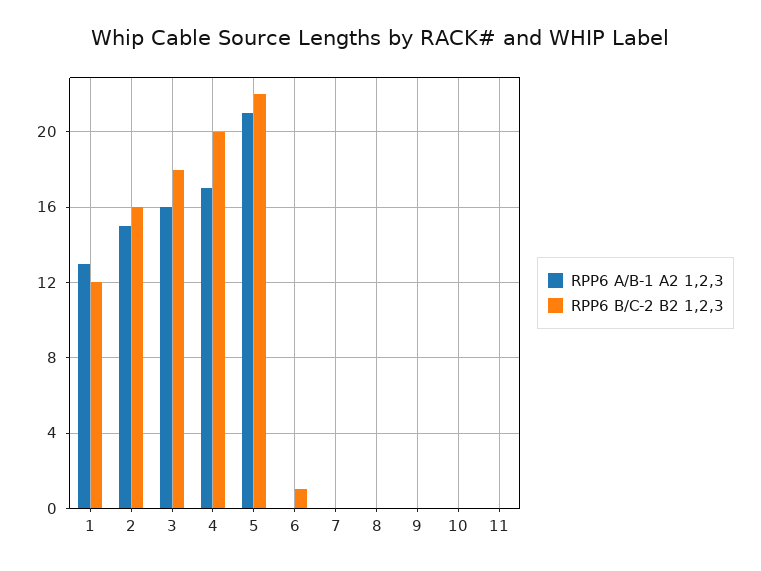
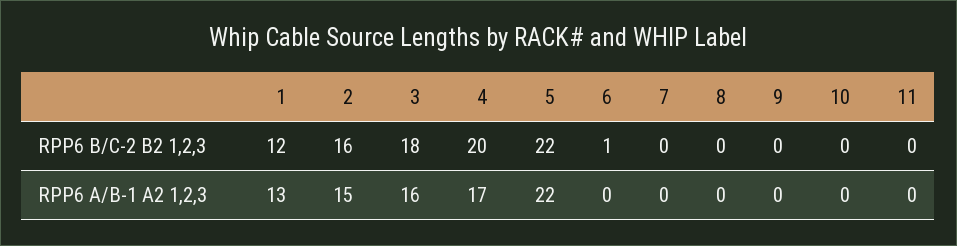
RPP6 A/B-1 A2 1,2,3, 5: 21 -> 22

